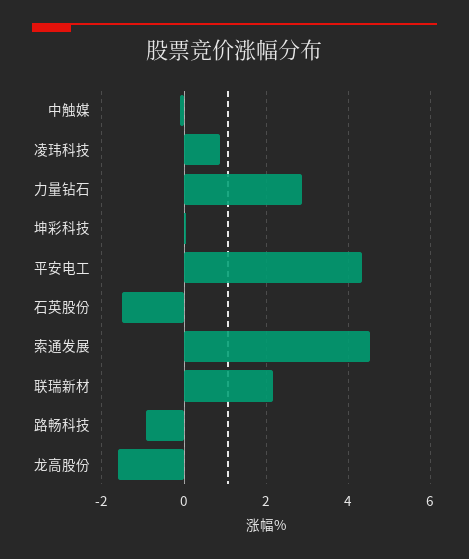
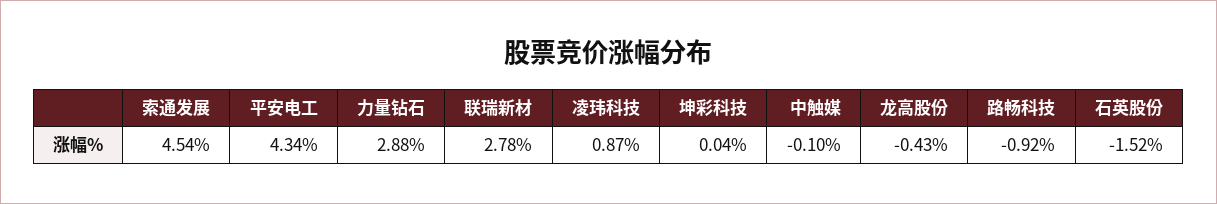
联瑞新材: 2.2 -> 2.78
龙高股份: -1.6 -> -0.43

